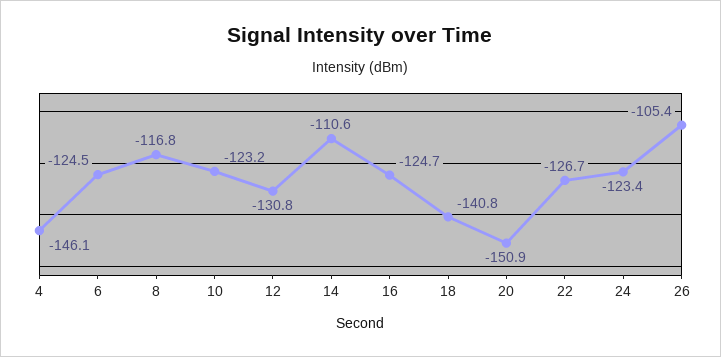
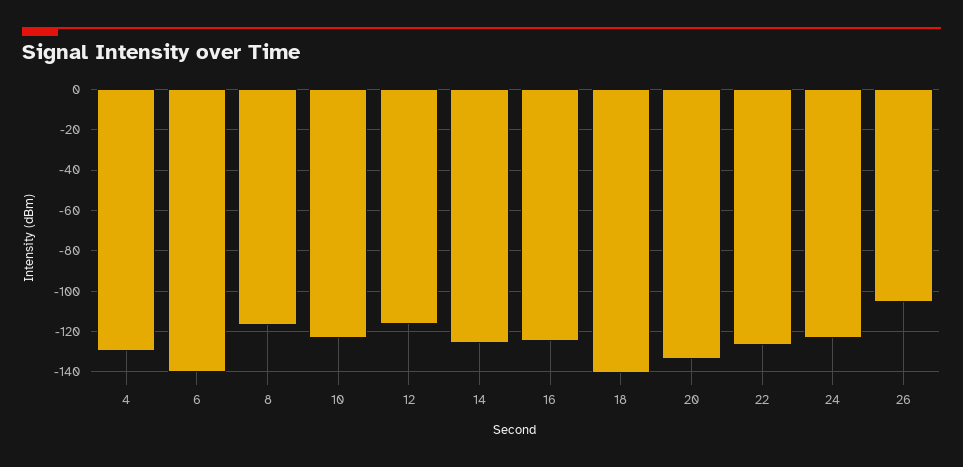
4: -146.1 -> -130
6: -124.5 -> -140
12: -130.8 -> -115
14: -110.6 -> -125
20: -150.9 -> -135

